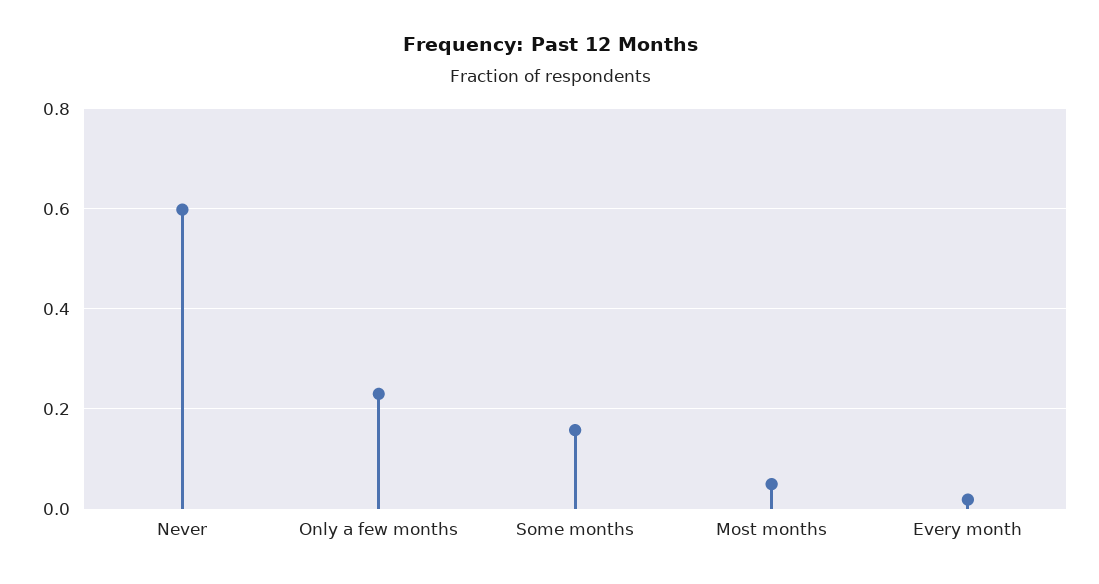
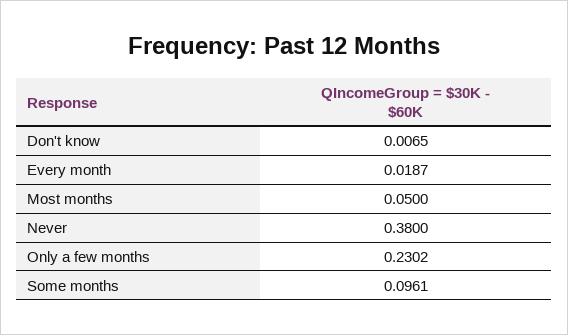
Never: 0.6 -> 0.38
Some months: 0.16 -> 0.0961
Don't know: none -> 0.0065

